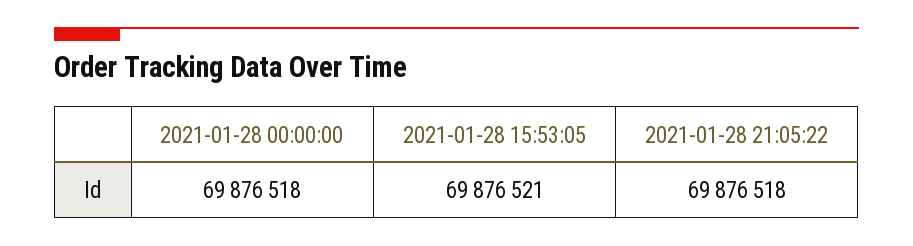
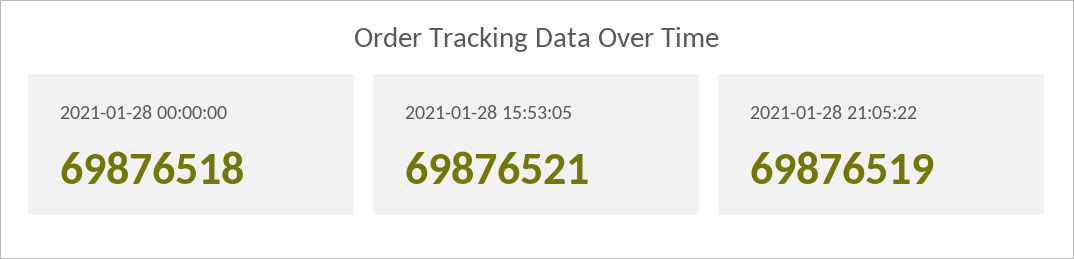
2021-01-28 21:05:22: 69876518 -> 69876519

